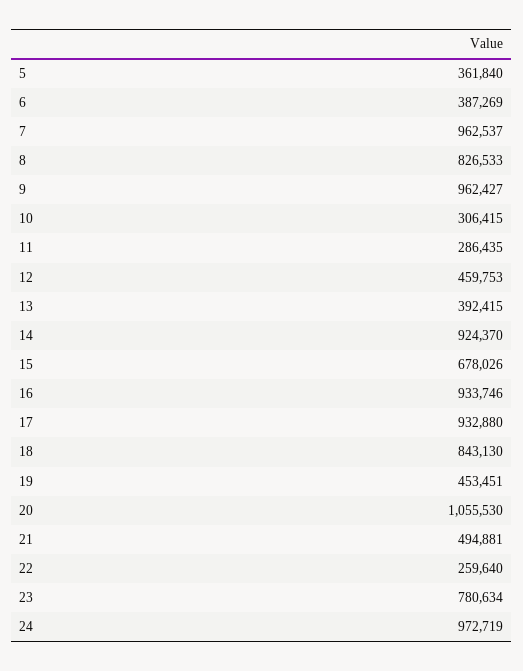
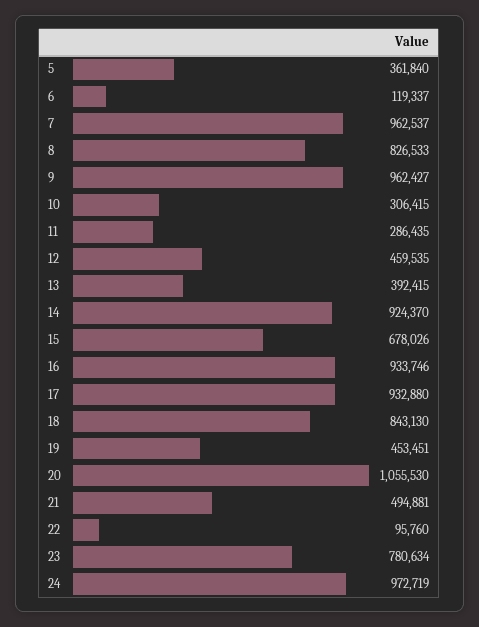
6: 387269 -> 119337
12: 459753 -> 459535
22: 259640 -> 95760

